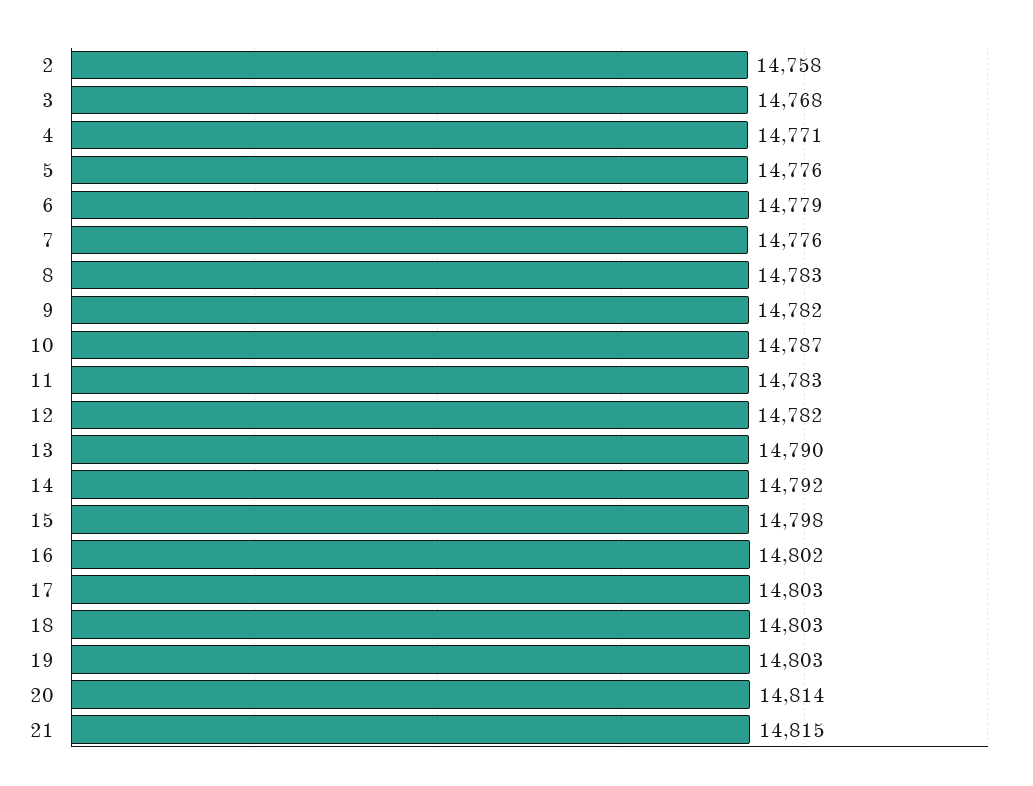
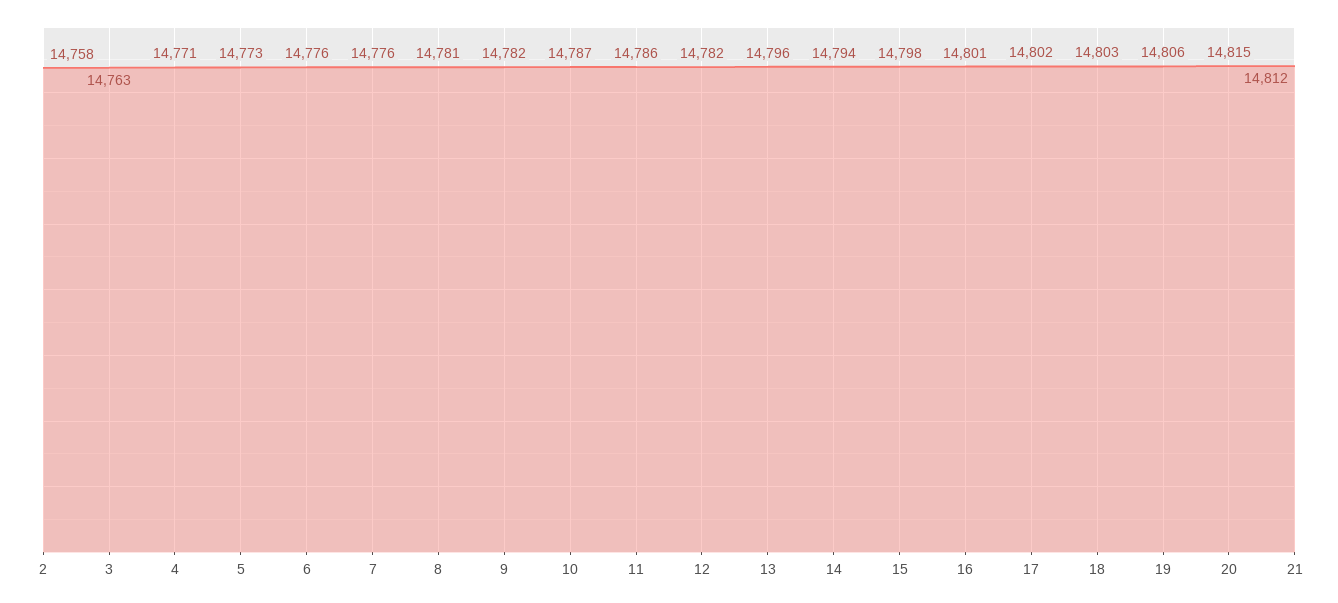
3: 14768 -> 14763
5: 14776 -> 14773
6: 14779 -> 14776
8: 14783 -> 14781
11: 14783 -> 14786
13: 14790 -> 14796
14: 14792 -> 14794
16: 14802 -> 14801
17: 14803 -> 14802
19: 14803 -> 14806
20: 14814 -> 14815
21: 14815 -> 14812

